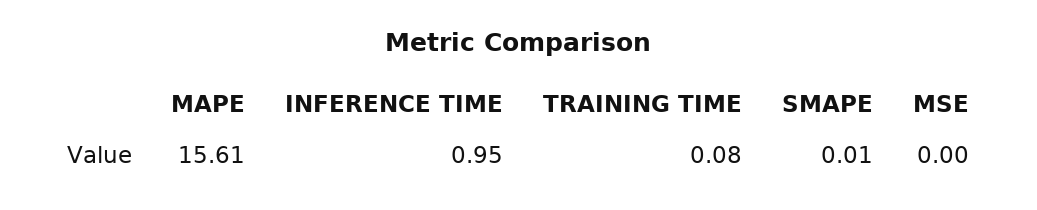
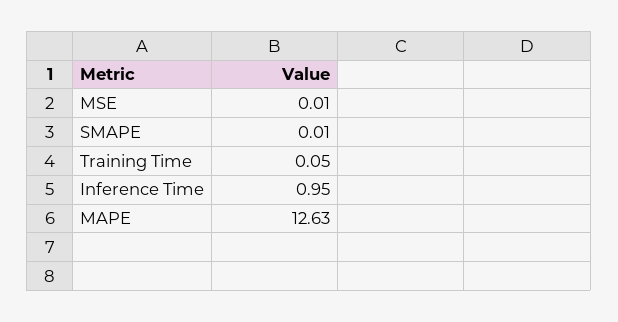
MAPE: 15.61 -> 12.63
TRAINING TIME: 0.08 -> 0.05
MSE: 0 -> 0.01

